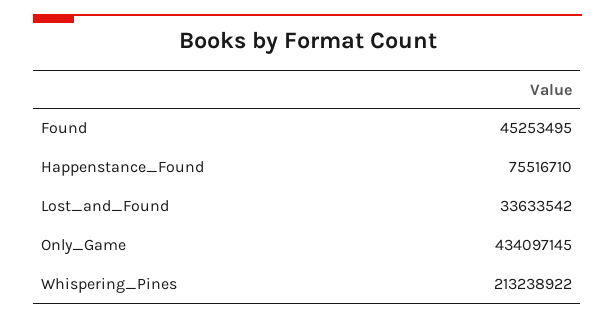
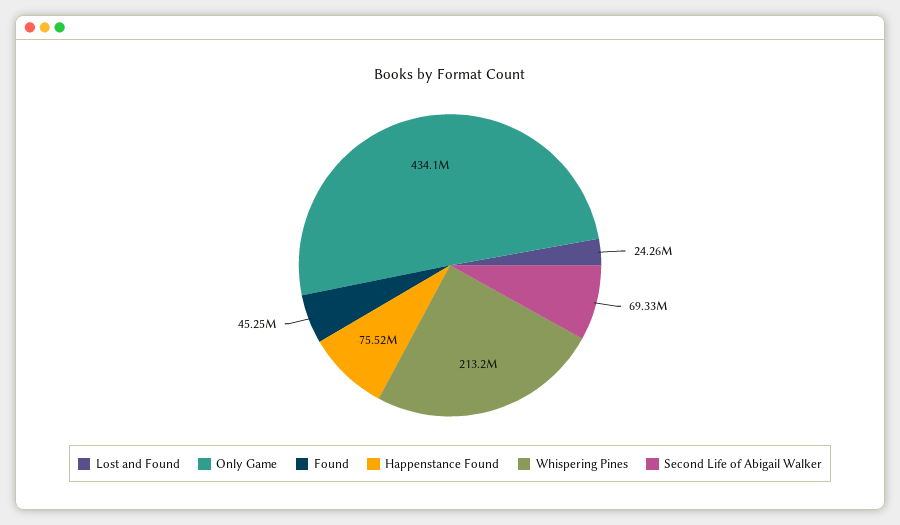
Lost_and_Found: 33633542 -> 24260000
Second Life of Abigail Walker: none -> 69330000

